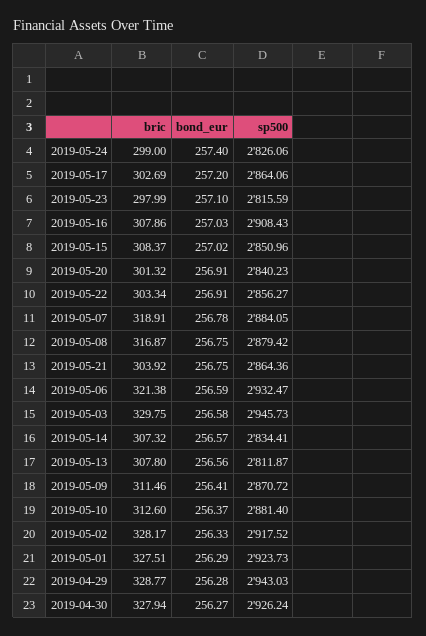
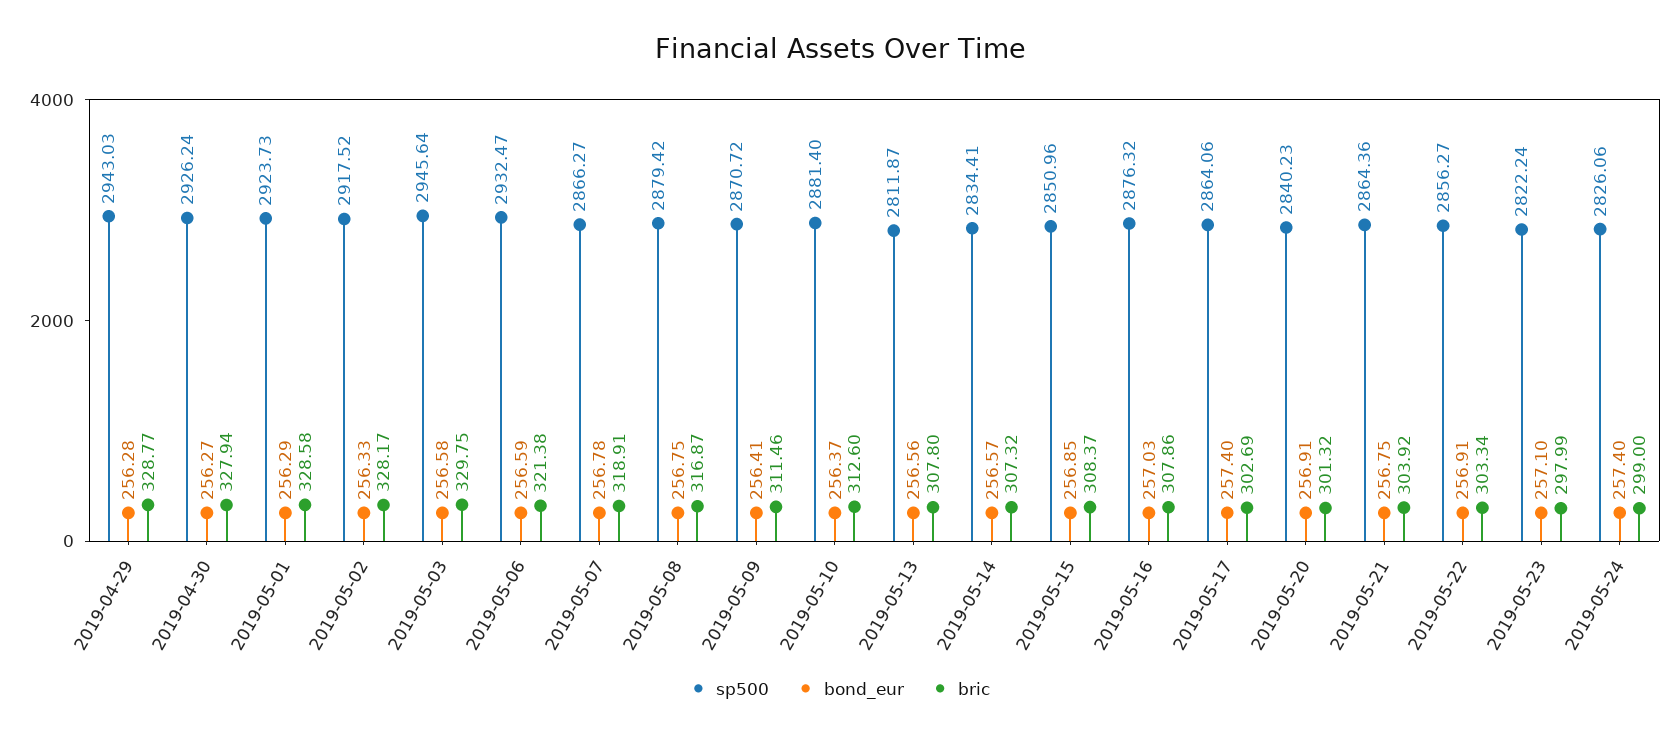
bond_eur, 2019-05-17: 257.2 -> 257.4
sp500, 2019-05-23: 2815.59 -> 2822.24
sp500, 2019-05-16: 2908.43 -> 2876.32
bond_eur, 2019-05-15: 257.02 -> 256.85
sp500, 2019-05-07: 2884.05 -> 2866.27
sp500, 2019-05-03: 2945.73 -> 2945.64
bric, 2019-05-01: 327.51 -> 328.58

